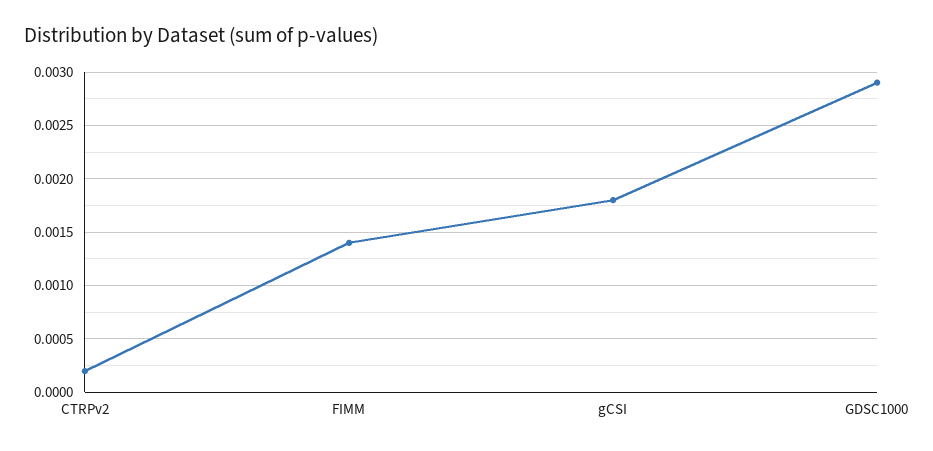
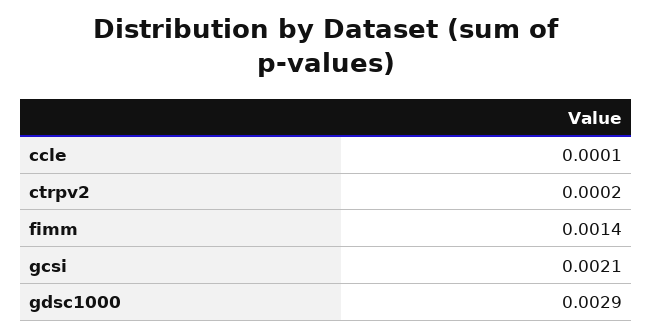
gCSI: 0.0018 -> 0.0021
ccle: none -> 0.0001

